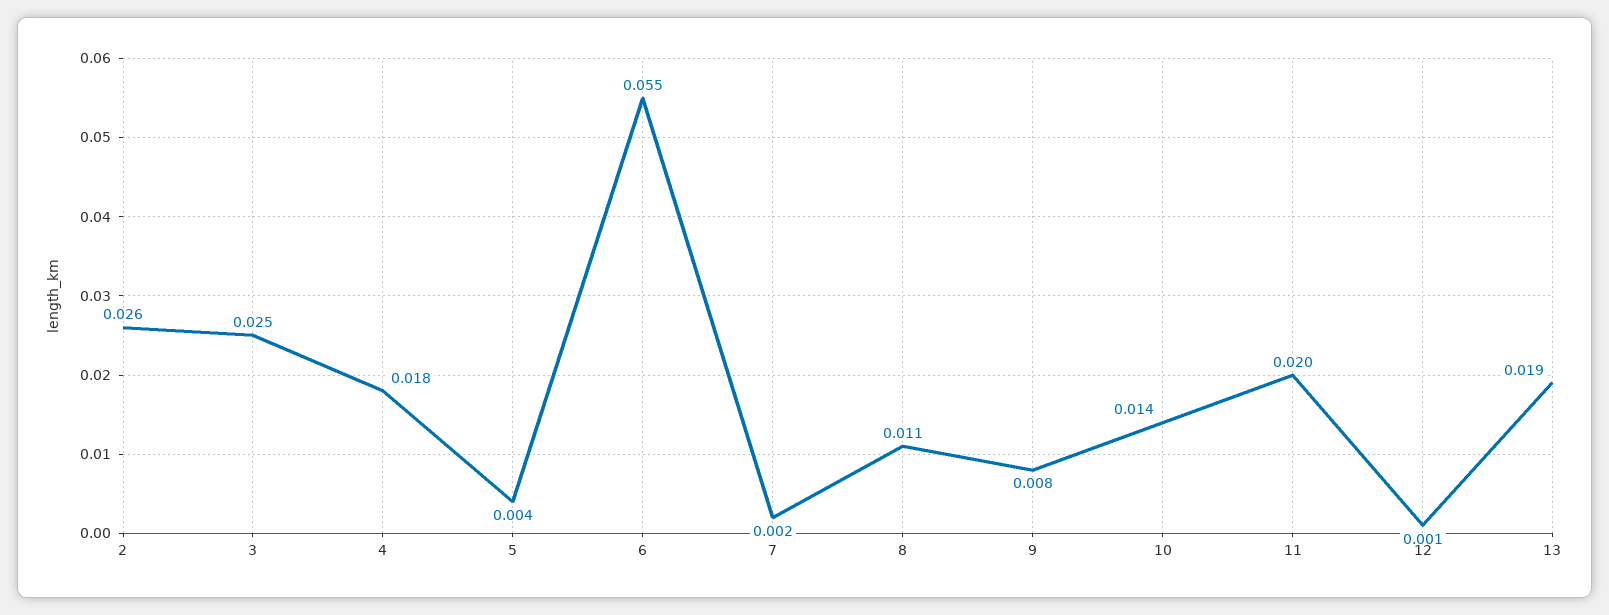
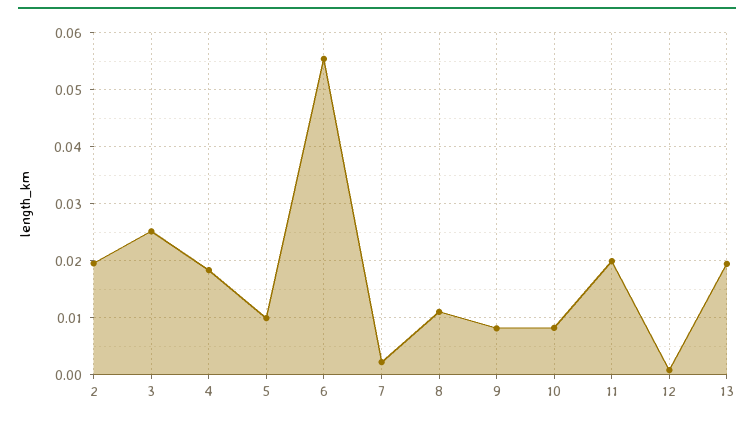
2: 0.026 -> 0.02
5: 0.004 -> 0.01
10: 0.014 -> 0.008

